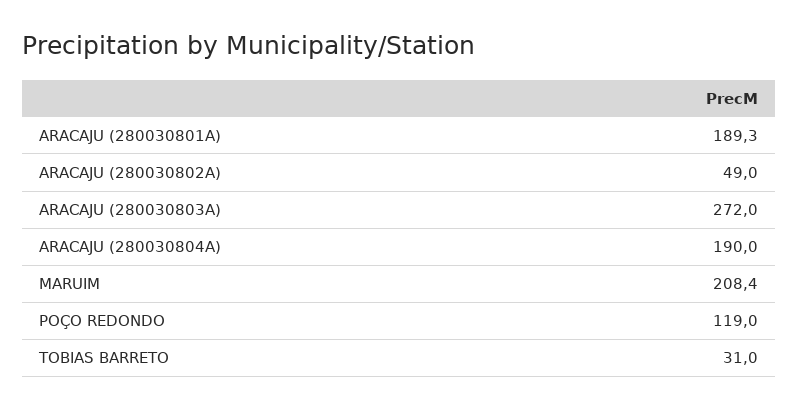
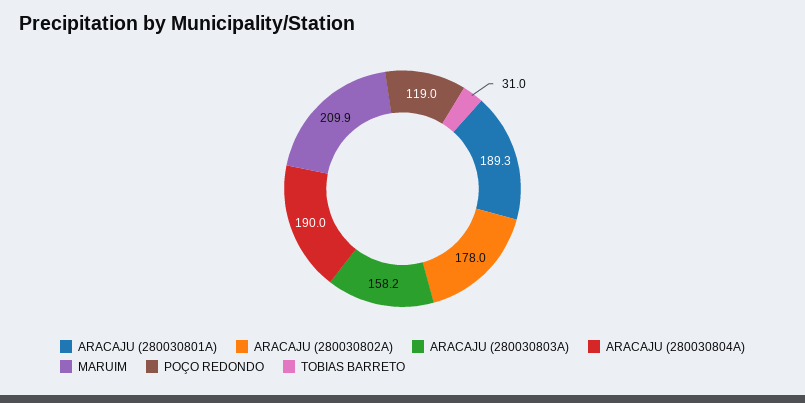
ARACAJU (280030802A): 49 -> 178
ARACAJU (280030803A): 272 -> 158.2
MARUIM: 208.4 -> 209.9

